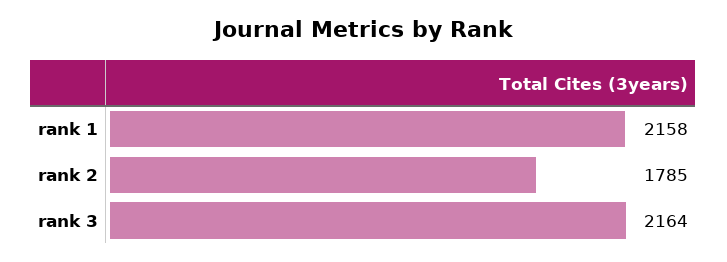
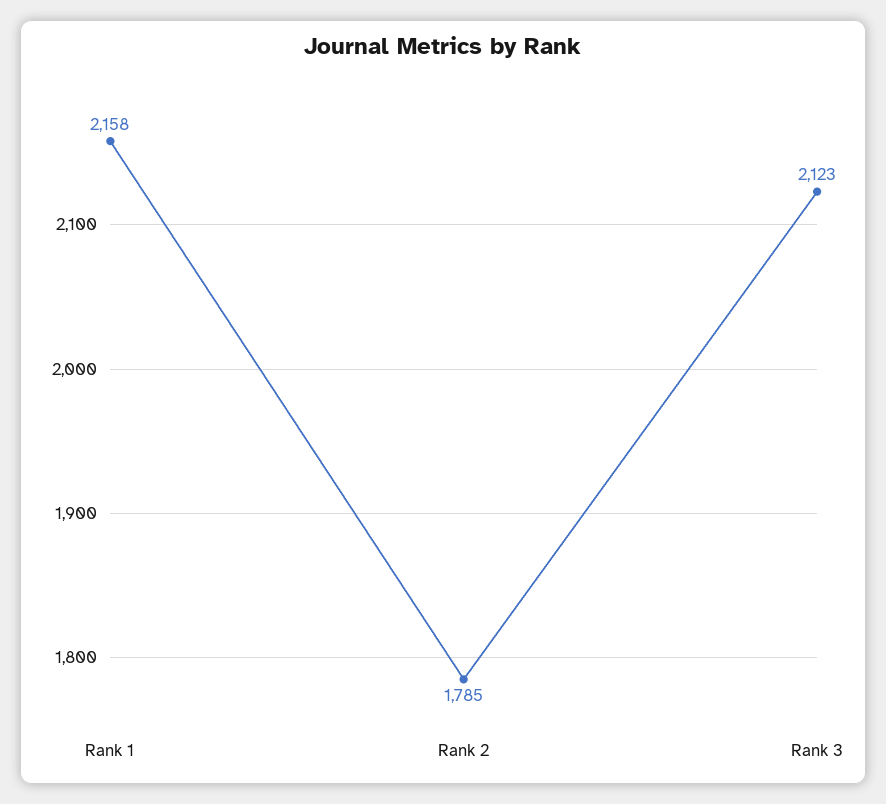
rank 3: 2164 -> 2123

